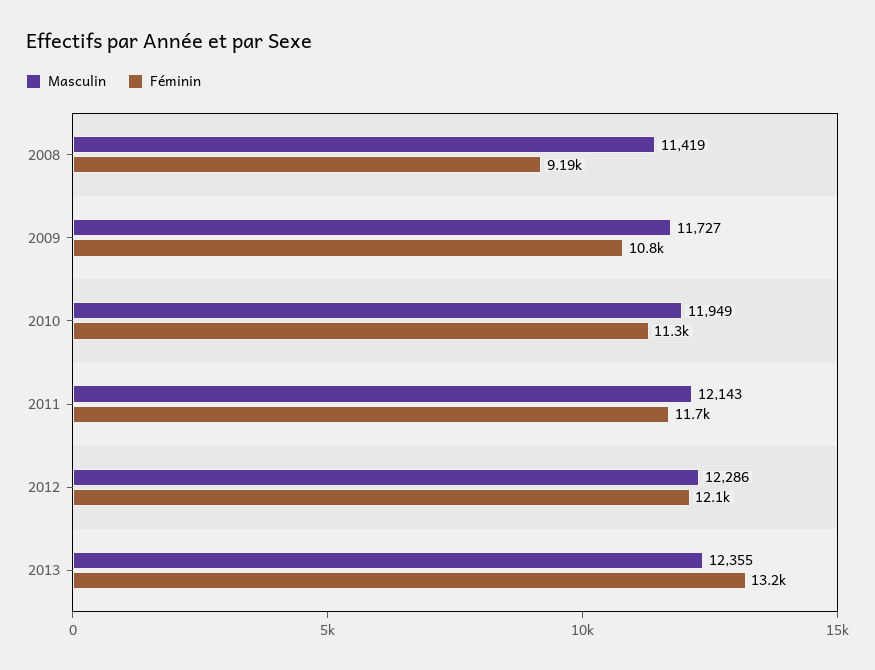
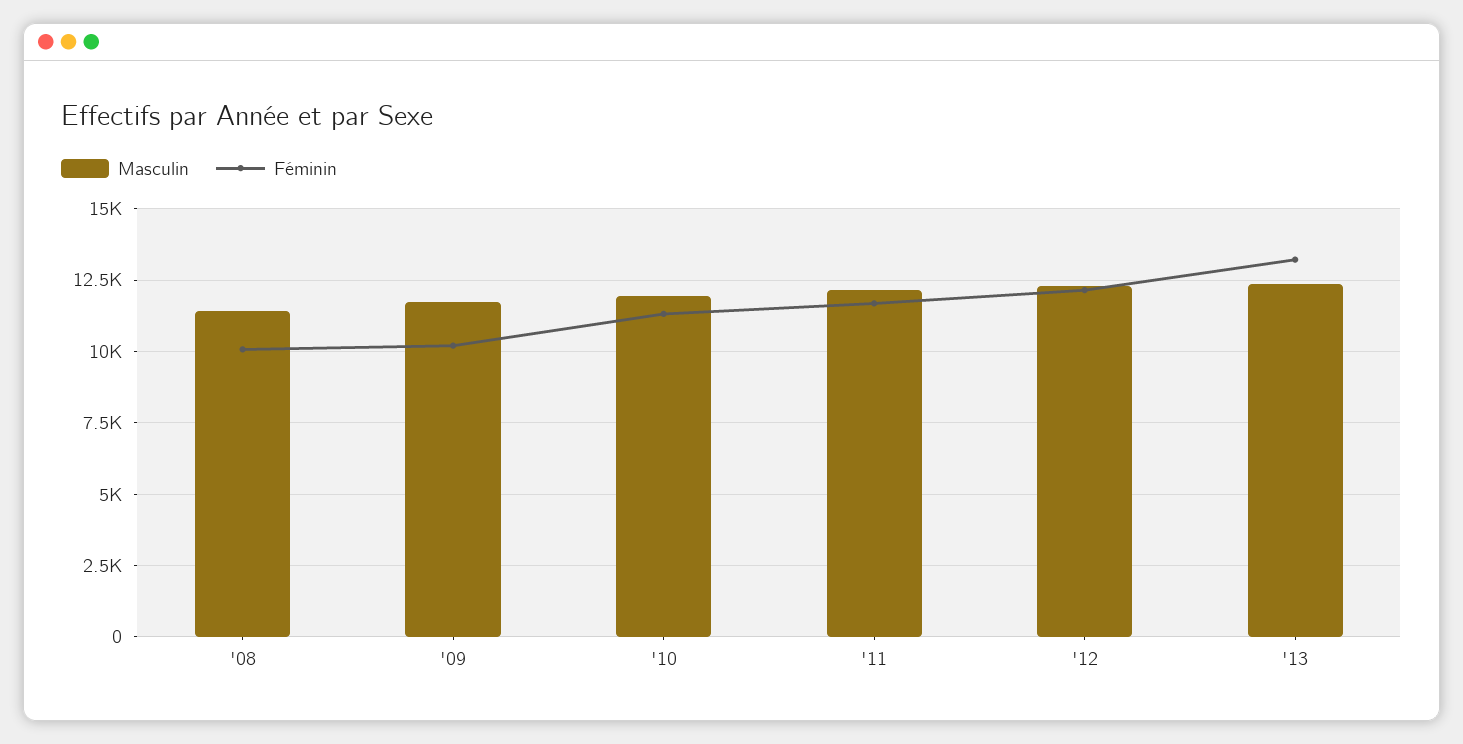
Féminin, 2008: 9190 -> 10000
Féminin, 2009: 10800 -> 10250

